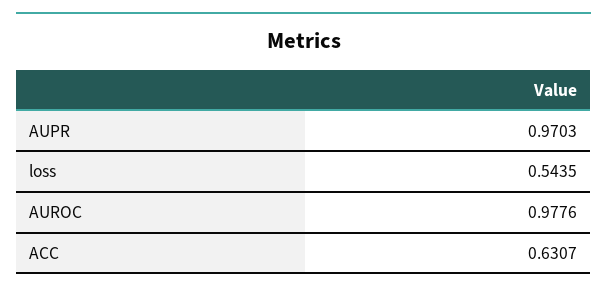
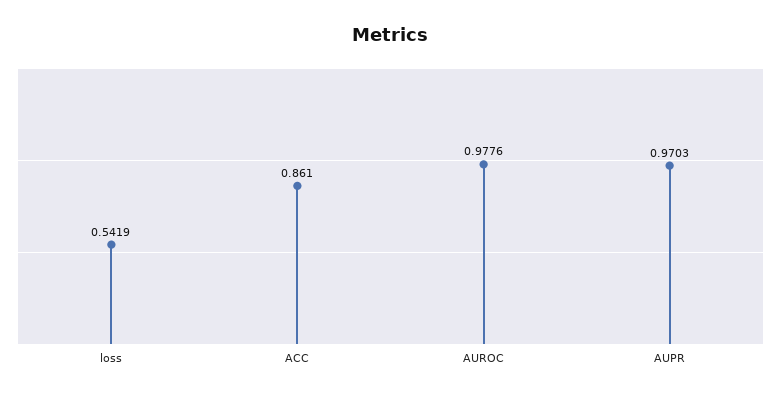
loss: 0.5435 -> 0.5419
ACC: 0.6307 -> 0.861

